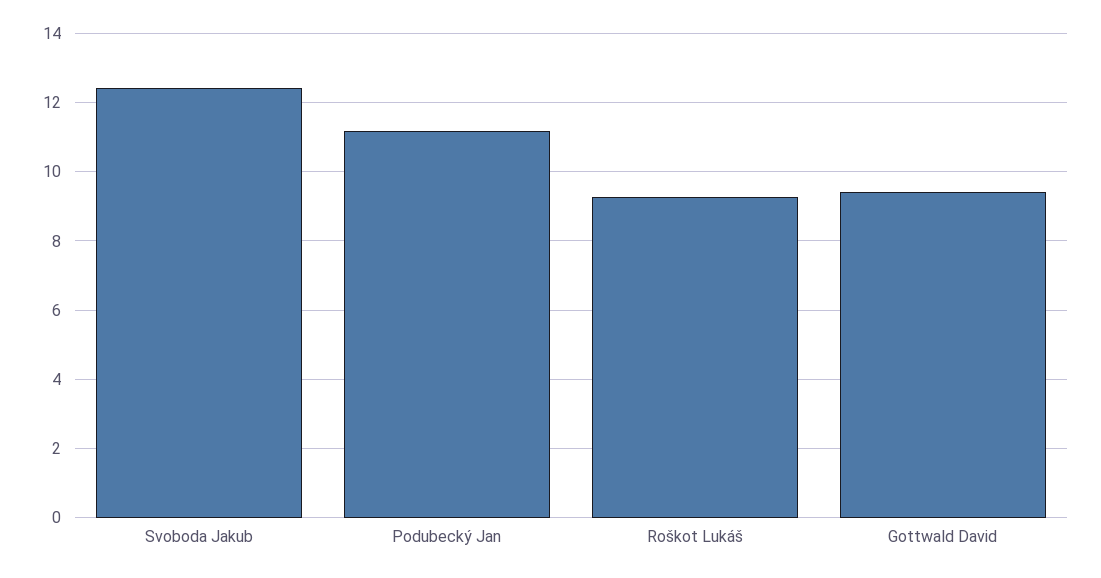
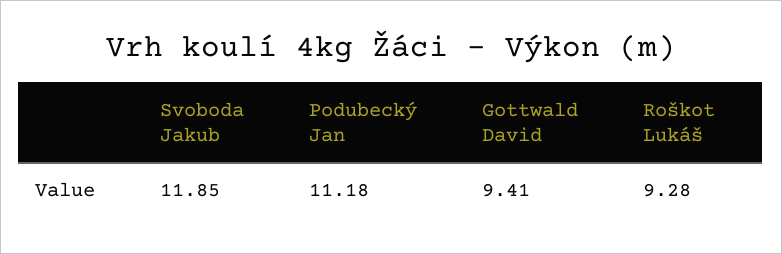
Svoboda Jakub: 12.4 -> 11.85

